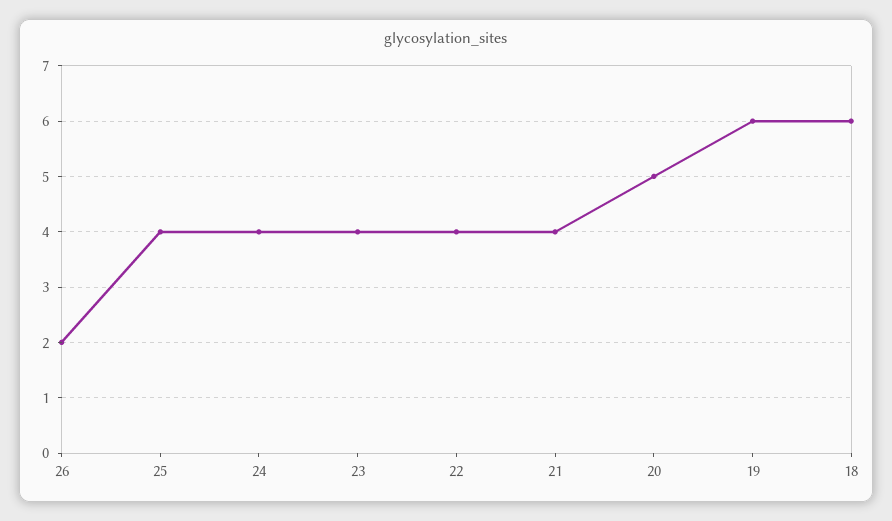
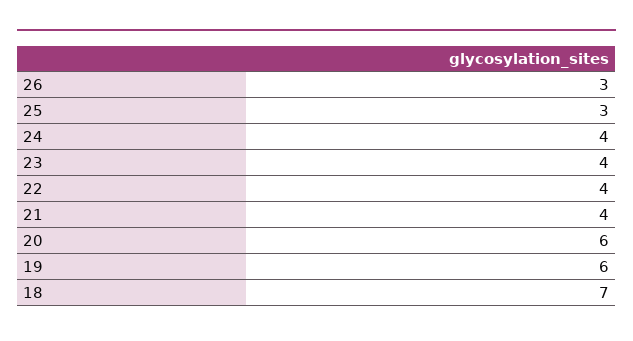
26: 2 -> 3
25: 4 -> 3
20: 5 -> 6
18: 6 -> 7

